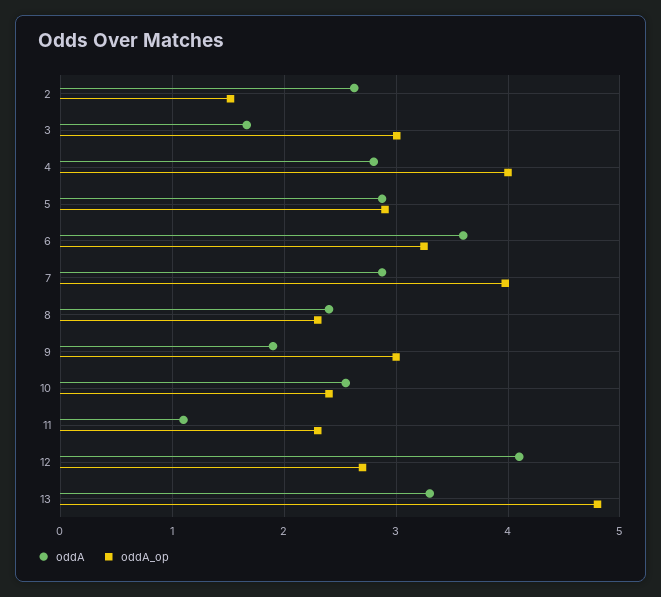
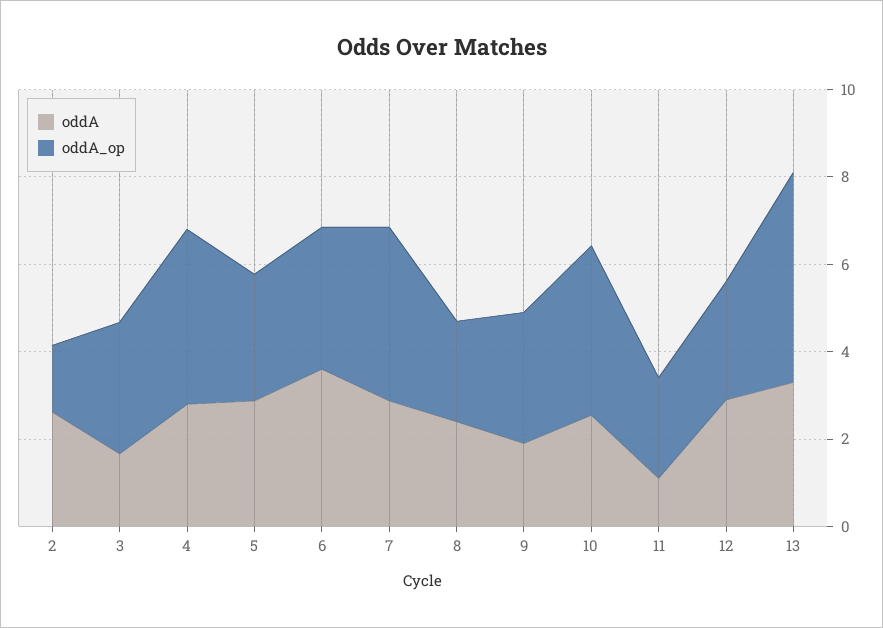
oddA_op, 10: 2.4 -> 4
oddA, 12: 4.1 -> 3

